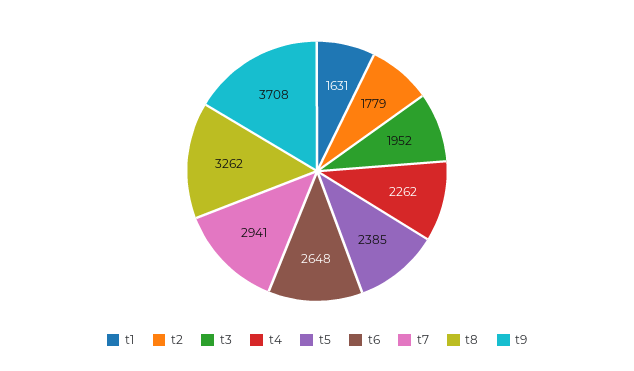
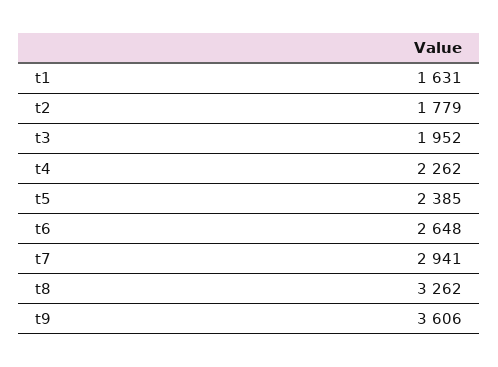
t9: 3708 -> 3606

